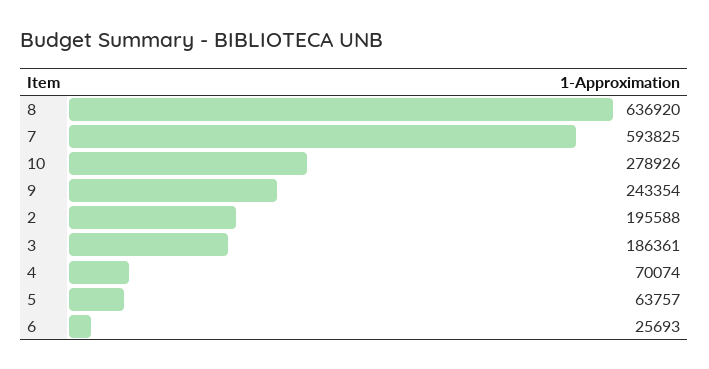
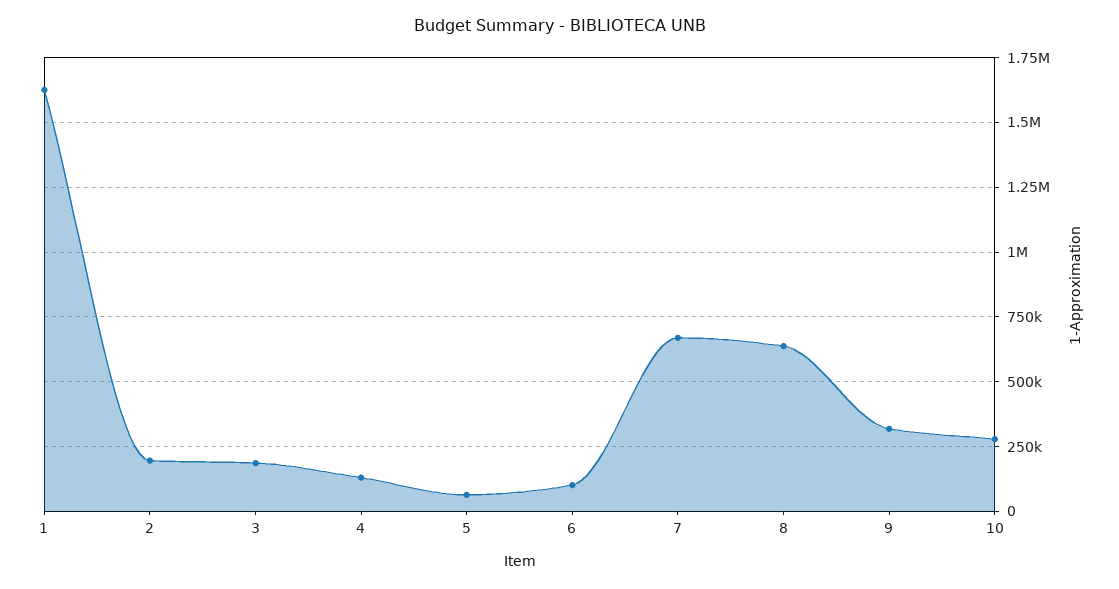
7: 593825 -> 675000
9: 243354 -> 325000
4: 70074 -> 125000
6: 25693 -> 100000
1: none -> 1625000

